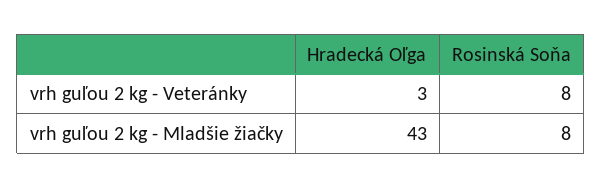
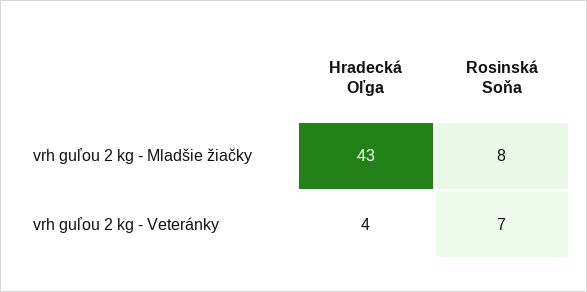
Hradecká Oľga, vrh guľou 2 kg - Veteránky: 3 -> 4
Rosinská Soňa, vrh guľou 2 kg - Veteránky: 8 -> 7

